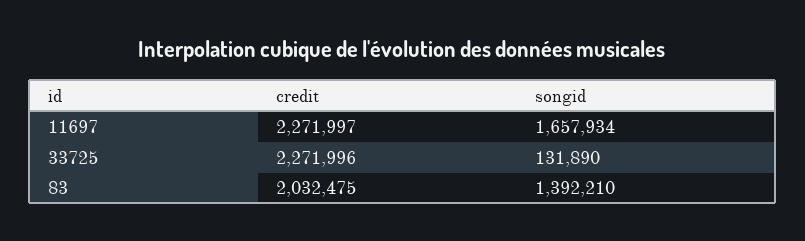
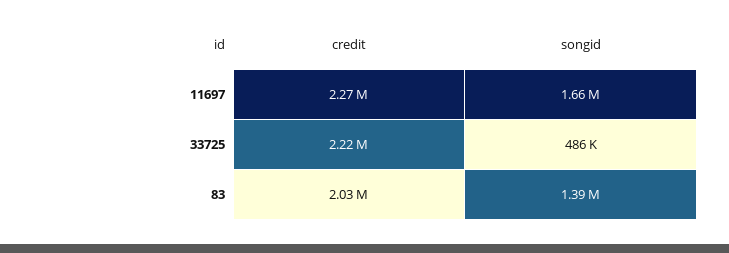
credit, 33725: 2271996 -> 2220000
songid, 33725: 131890 -> 486000

